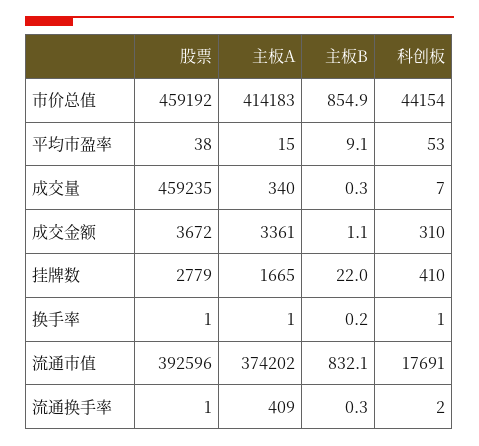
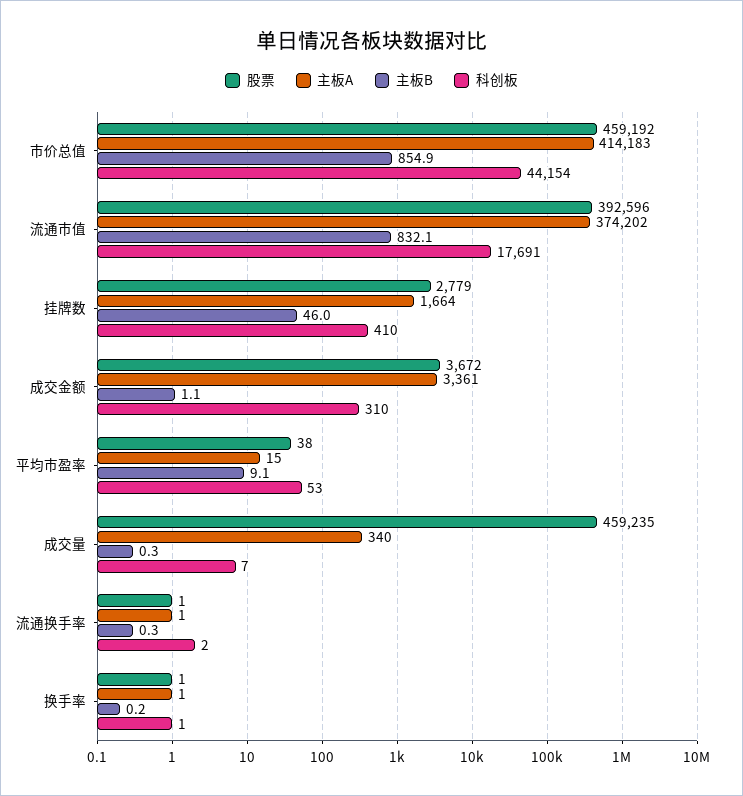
主板A, 挂牌数: 1665 -> 1664
主板B, 挂牌数: 22 -> 46
主板A, 流通换手率: 409 -> 1

